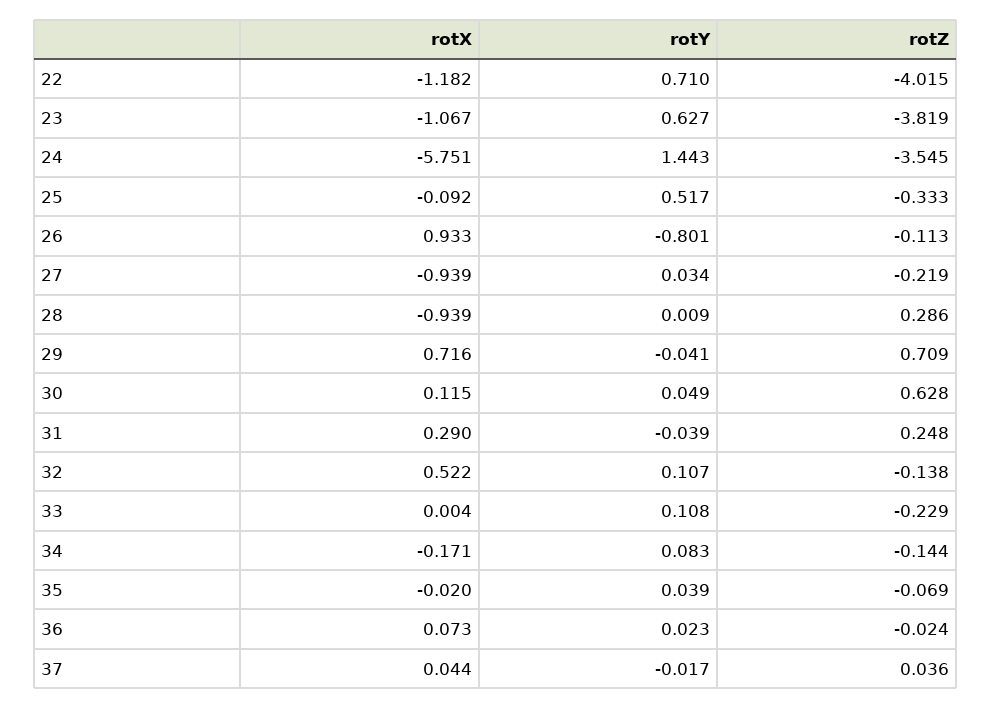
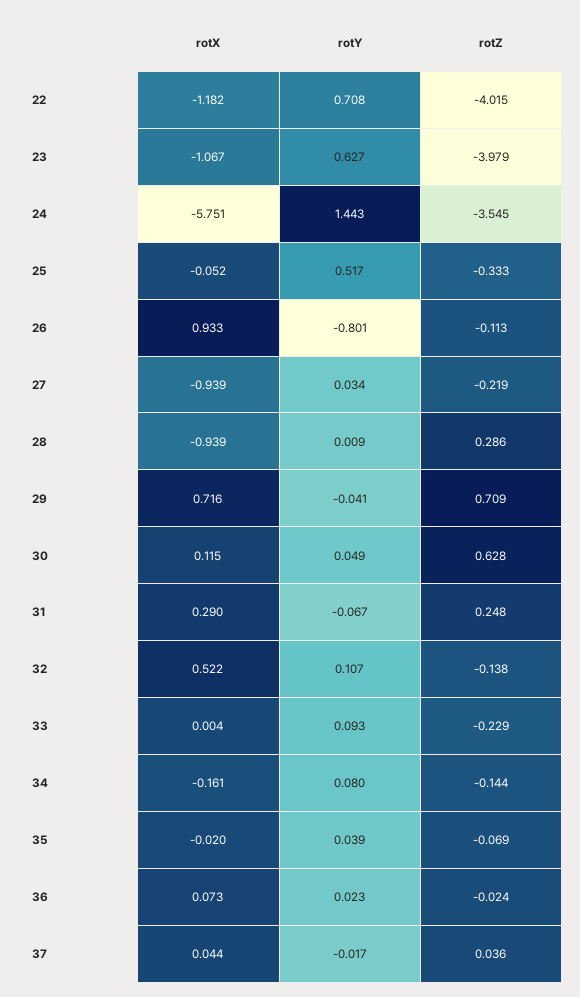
rotY, 22: 0.71 -> 0.708
rotZ, 23: -3.819 -> -3.979
rotX, 25: -0.092 -> -0.052
rotY, 31: -0.039 -> -0.067
rotY, 33: 0.108 -> 0.093
rotX, 34: -0.171 -> -0.161
rotY, 34: 0.083 -> 0.08

